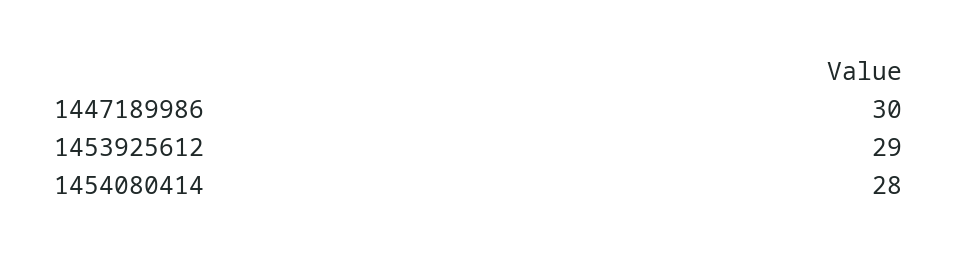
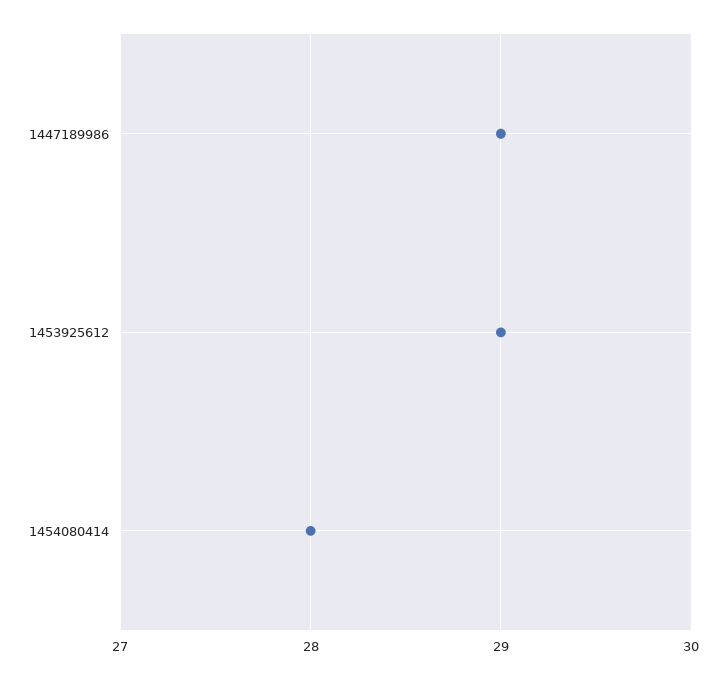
1447189986: 30 -> 29

